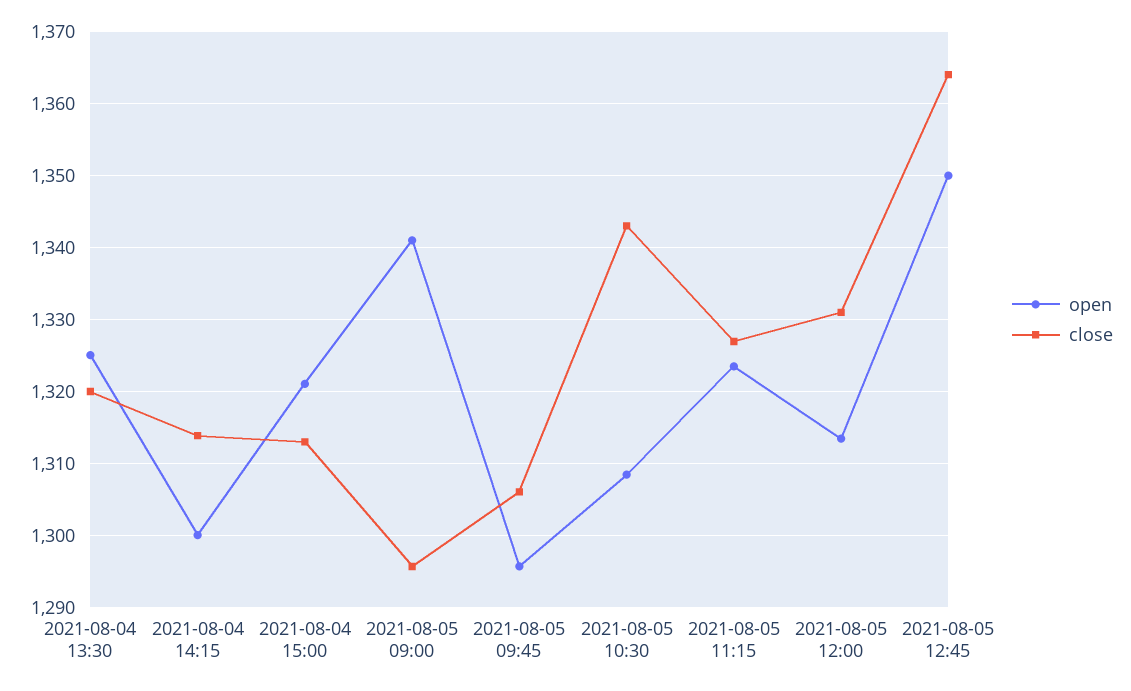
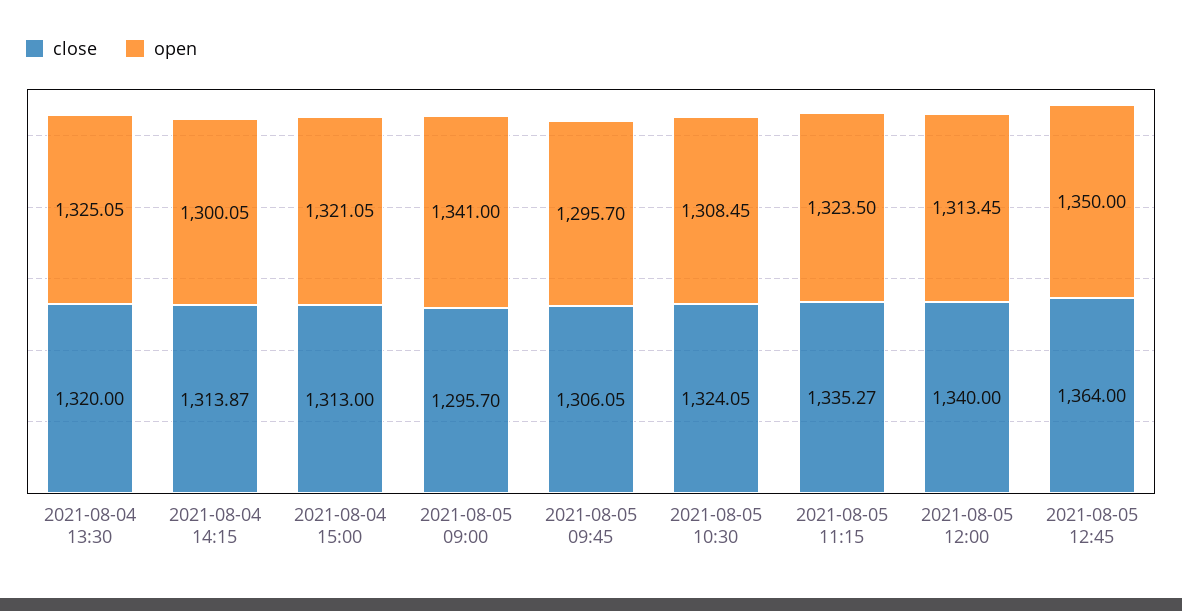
close, 2021-08-05 10:30: 1343 -> 1324.05
close, 2021-08-05 11:15: 1327 -> 1335.27
close, 2021-08-05 12:00: 1331 -> 1340

